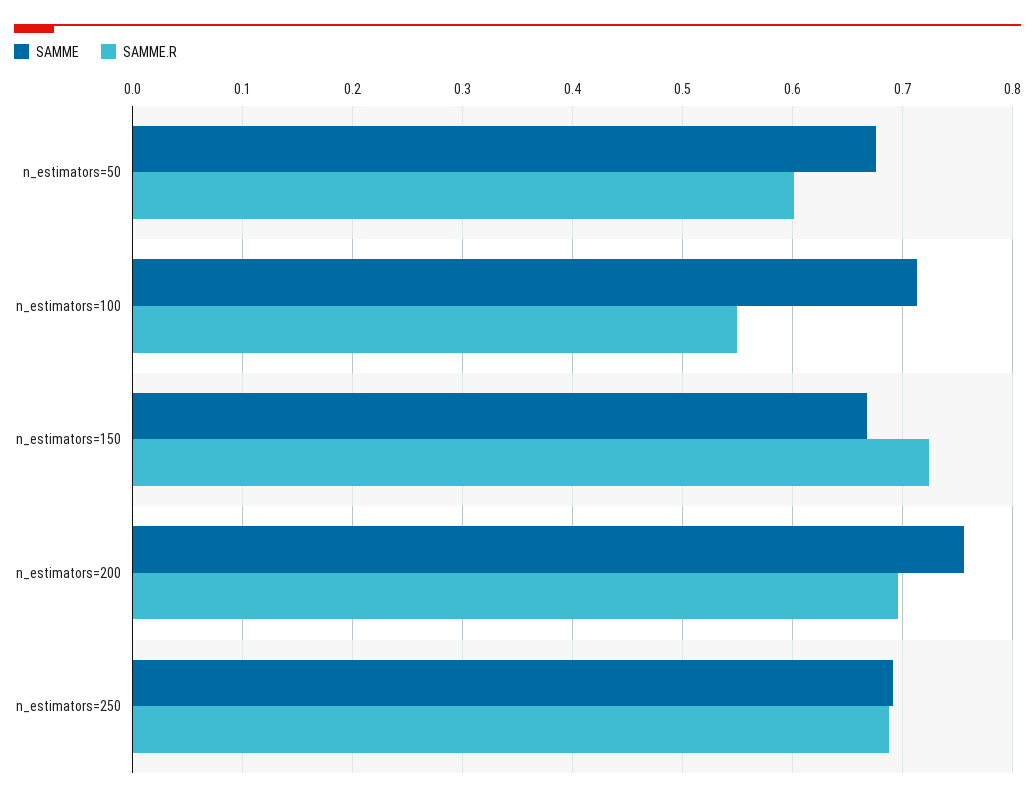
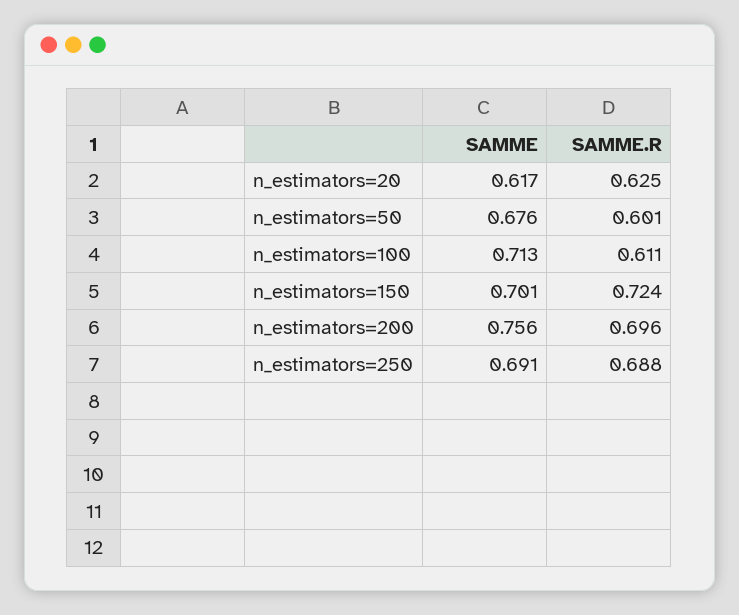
SAMME.R, n_estimators=100: 0.55 -> 0.611
SAMME, n_estimators=150: 0.67 -> 0.701
SAMME, n_estimators=20: none -> 0.617
SAMME.R, n_estimators=20: none -> 0.625

